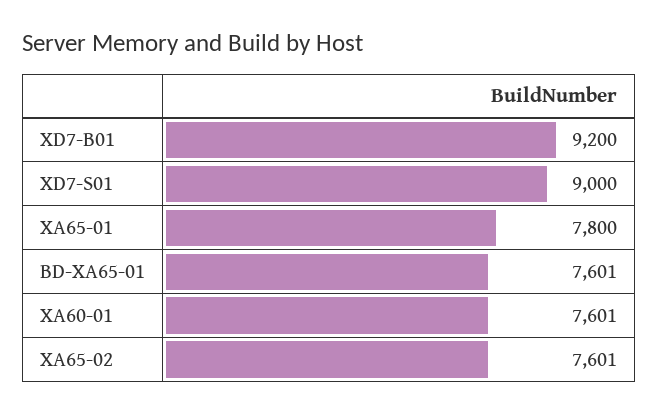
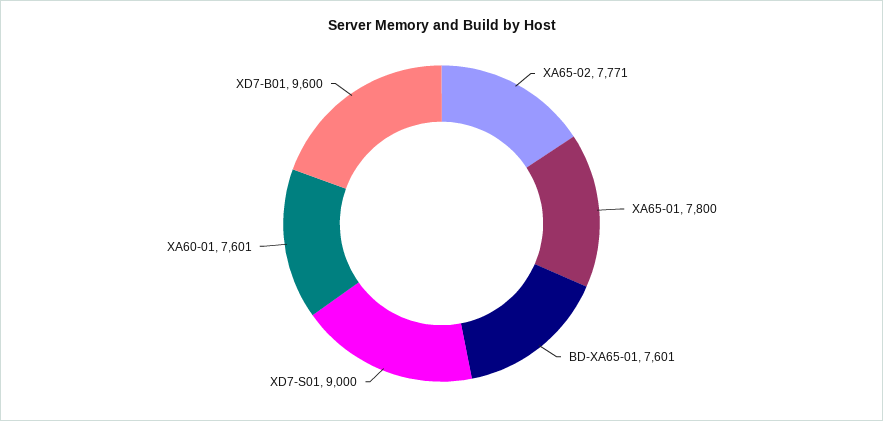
XD7-B01: 9200 -> 9600
XA65-02: 7601 -> 7771

